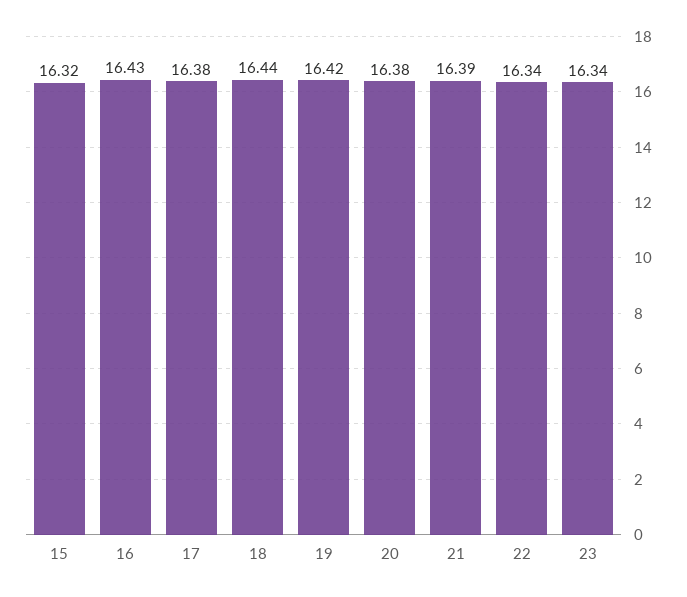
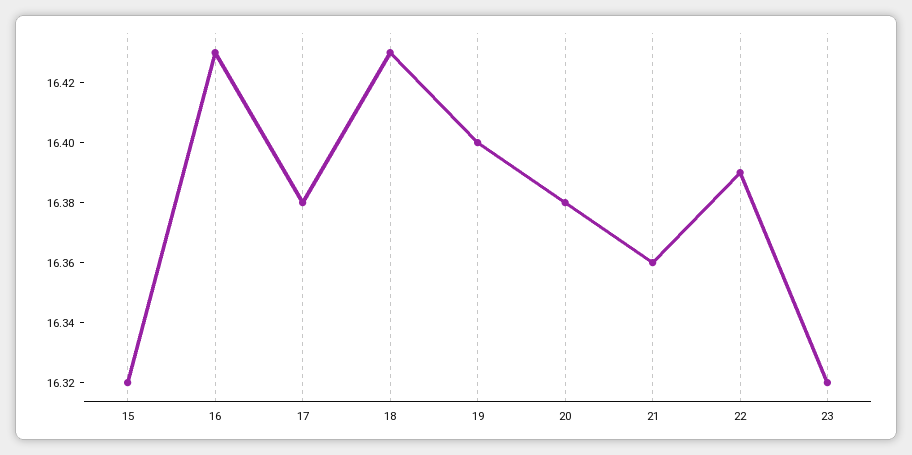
18: 16.44 -> 16.43
19: 16.42 -> 16.4
21: 16.39 -> 16.36
22: 16.34 -> 16.39
23: 16.34 -> 16.32

